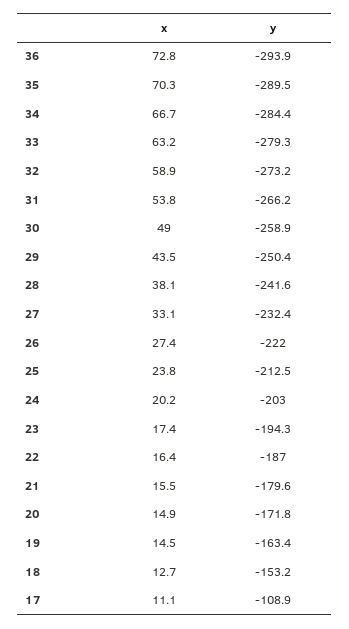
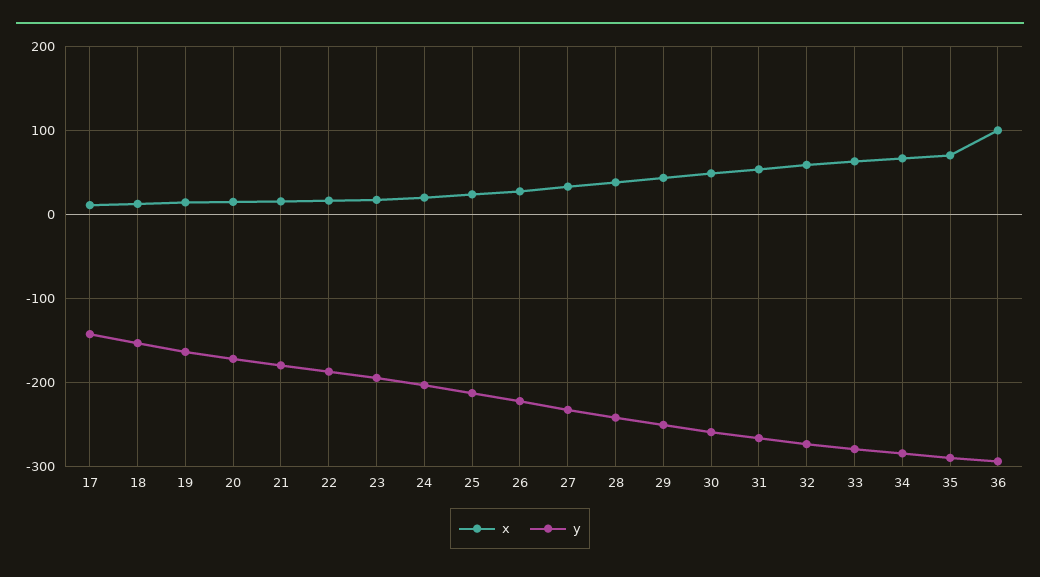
x, 36: 72.8 -> 100
y, 17: -108.9 -> -140

